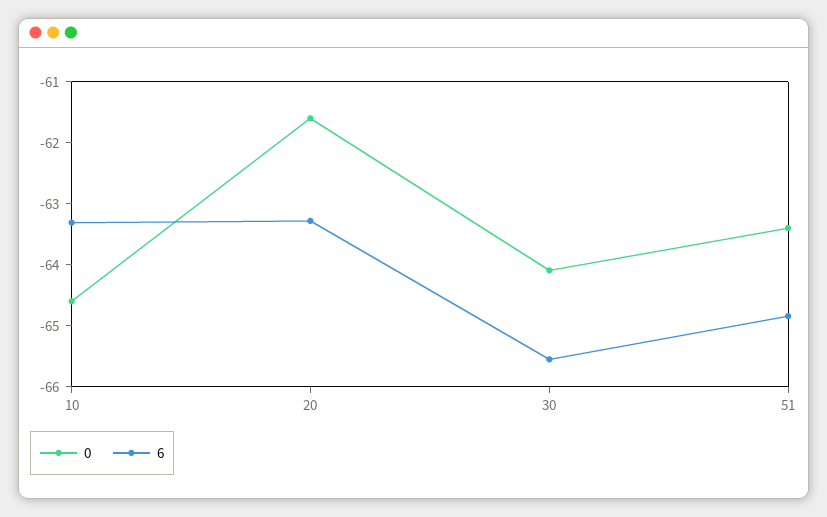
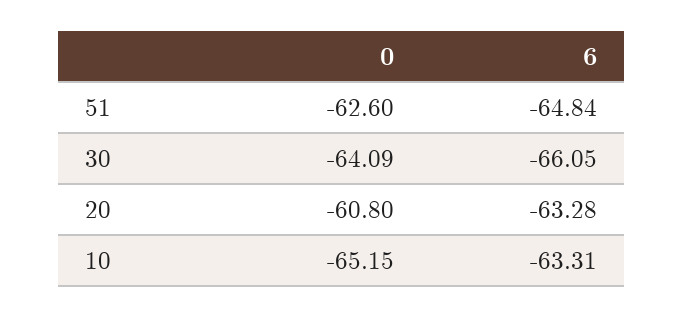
0, 10: -64.6 -> -65.15
0, 20: -61.6 -> -60.8
6, 30: -65.6 -> -66.05
0, 51: -63.4 -> -62.6

